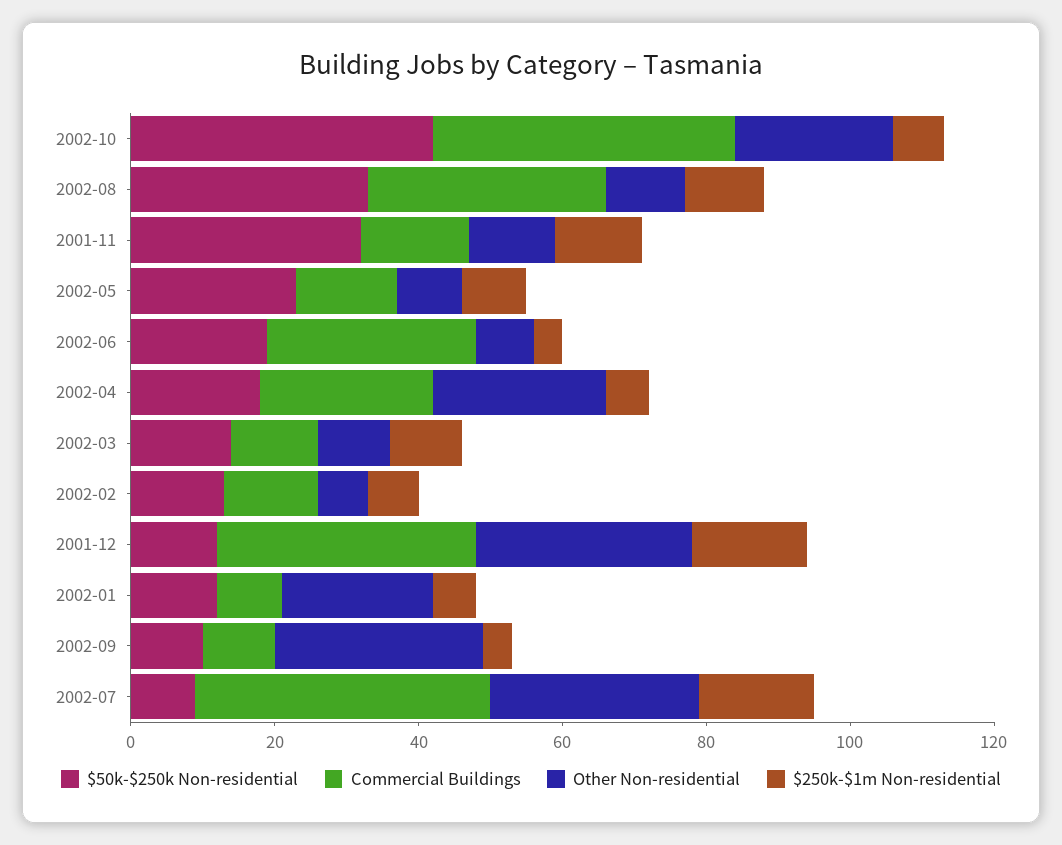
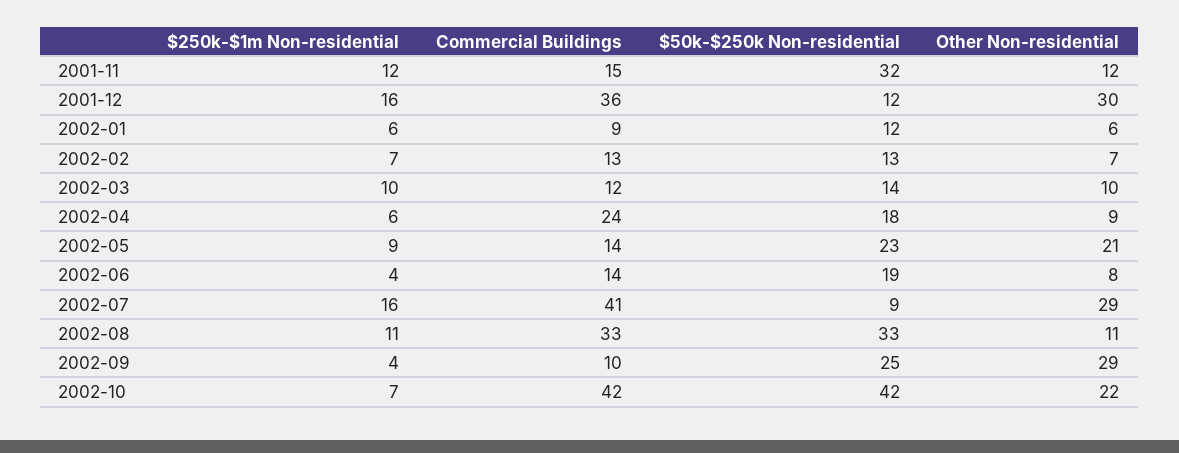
Other Non-residential, 2002-05: 10 -> 21
Commercial Buildings, 2002-06: 30 -> 14
Other Non-residential, 2002-04: 25 -> 9
Other Non-residential, 2002-01: 20 -> 6
$50k-$250k Non-residential, 2002-09: 10 -> 25

